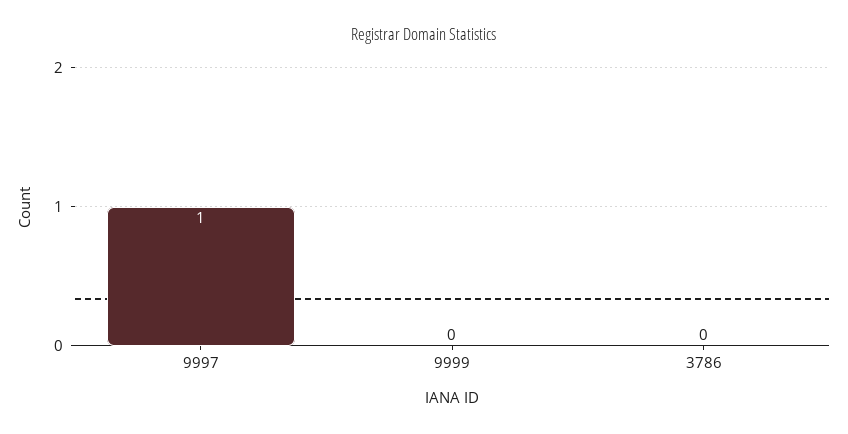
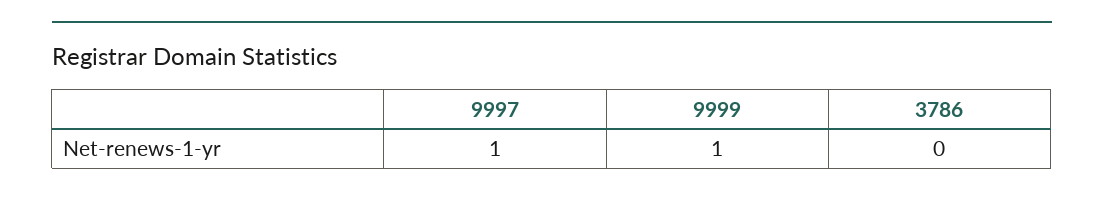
9999: 0 -> 1

